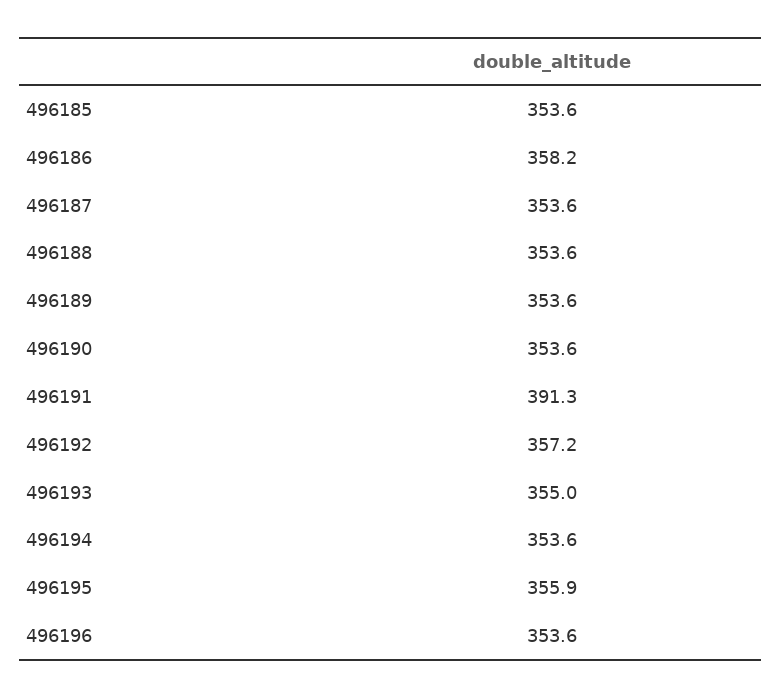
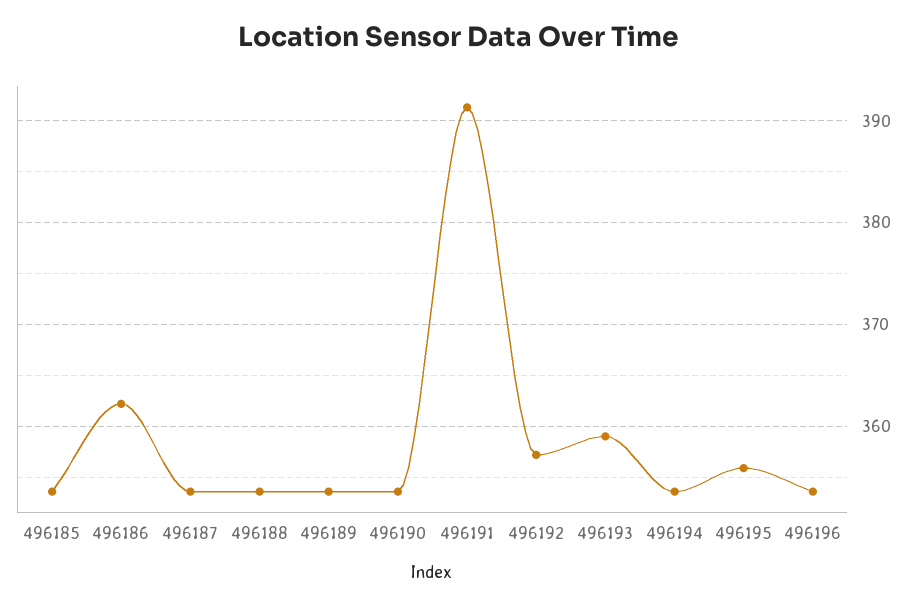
496186: 358.2 -> 362
496193: 355 -> 359

